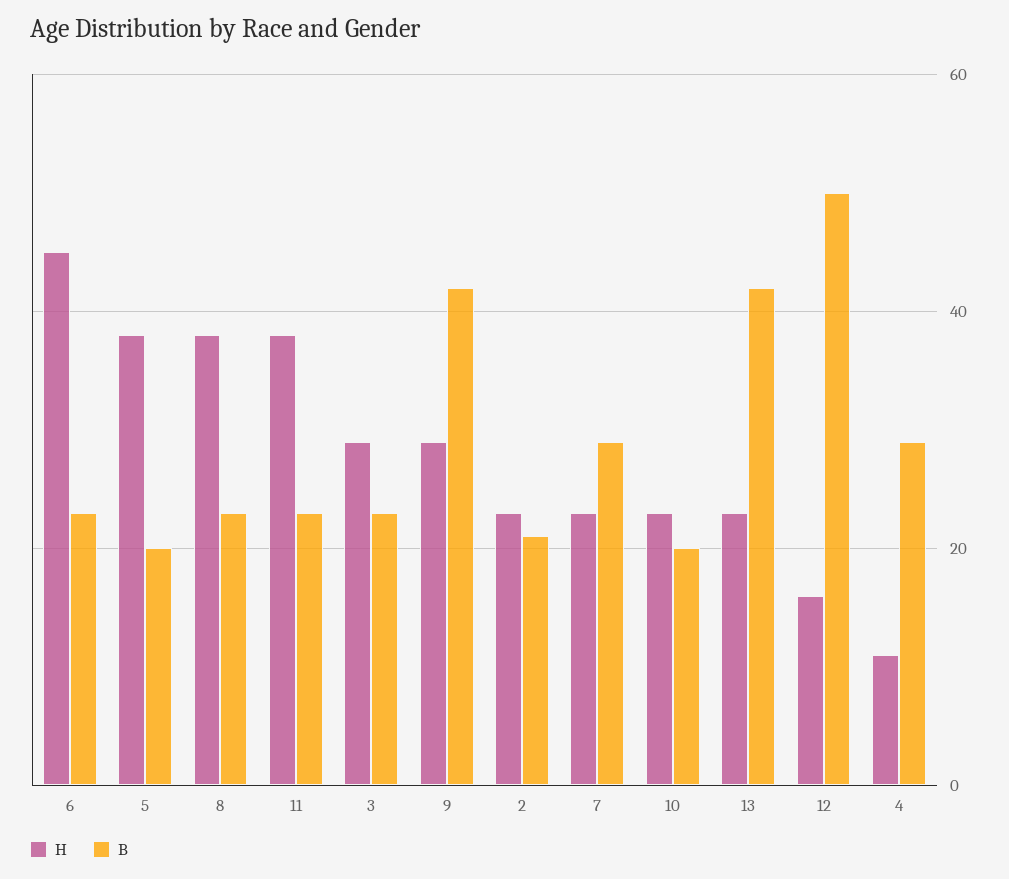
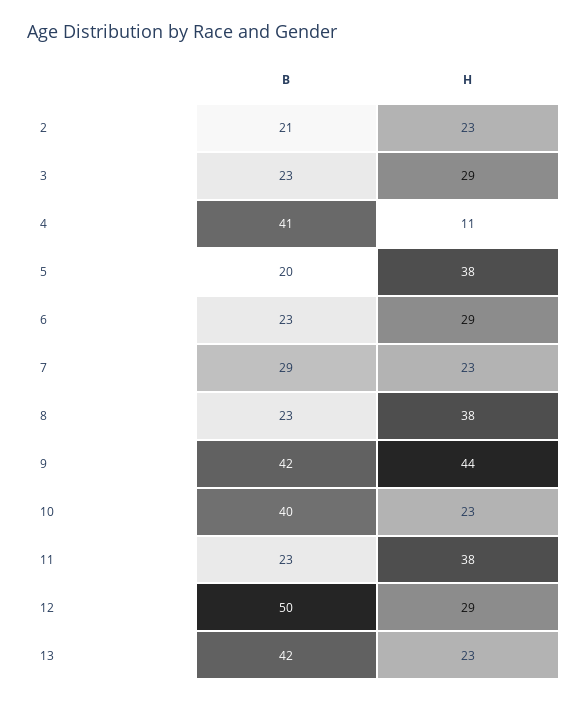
H, 6: 45 -> 29
H, 9: 30 -> 44
B, 10: 20 -> 40
H, 12: 15 -> 29
B, 4: 30 -> 41

